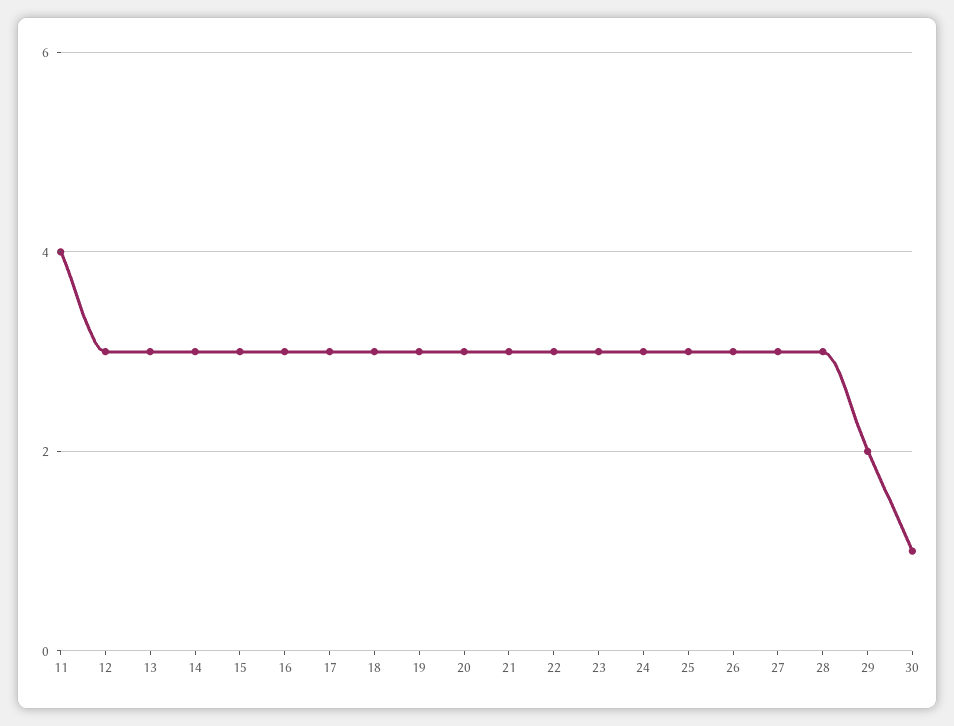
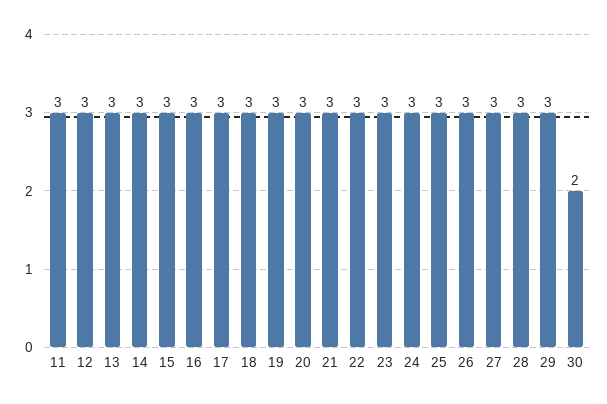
11: 4 -> 3
29: 2 -> 3
30: 1 -> 2

